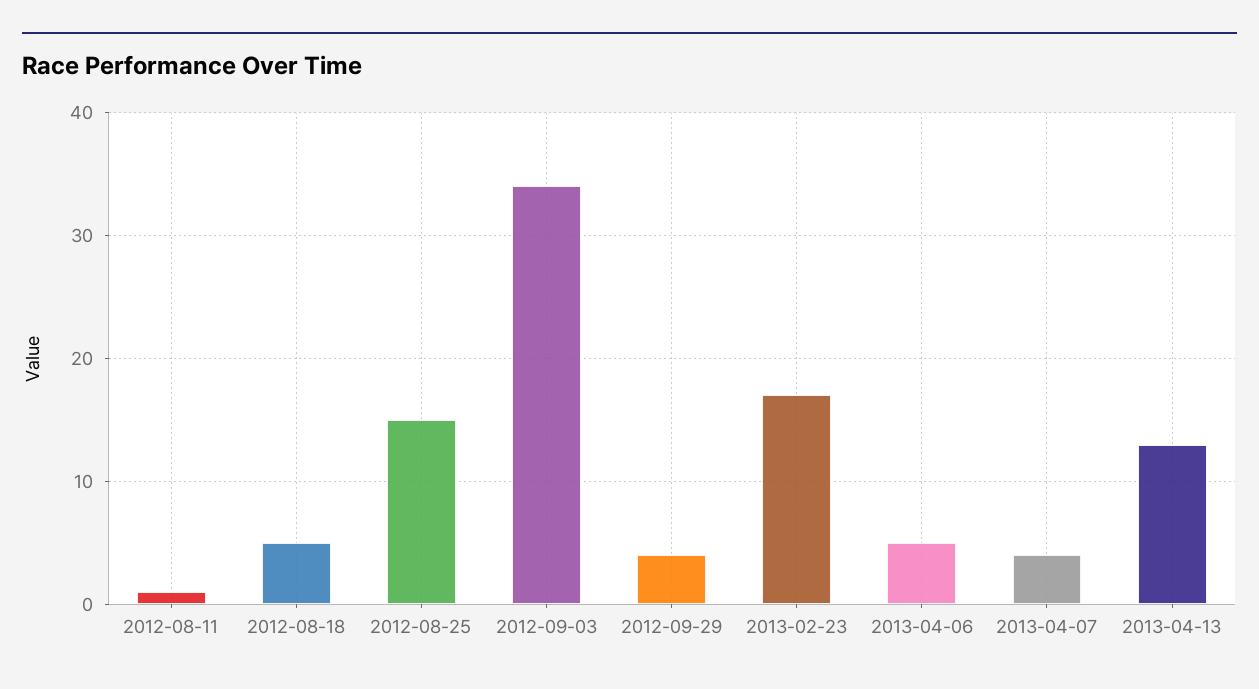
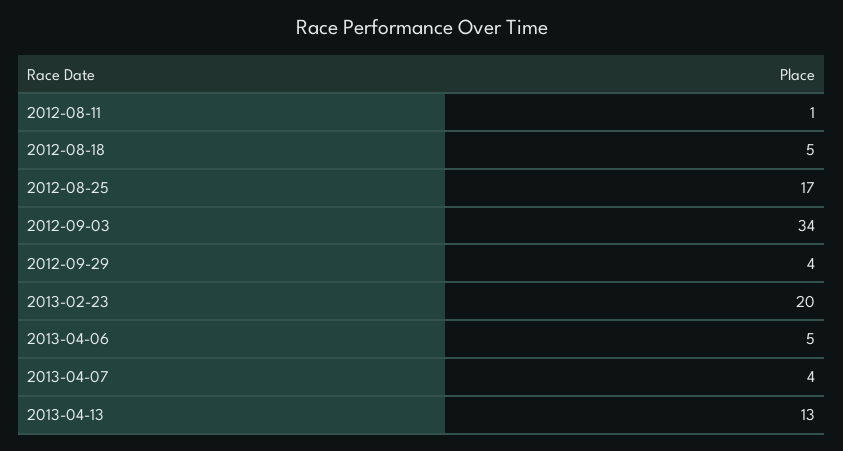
2012-08-25: 15 -> 17
2013-02-23: 17 -> 20

